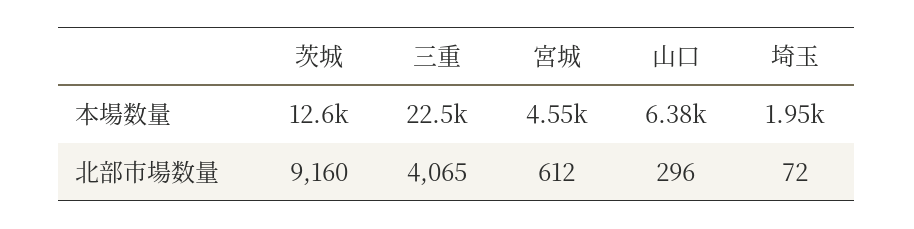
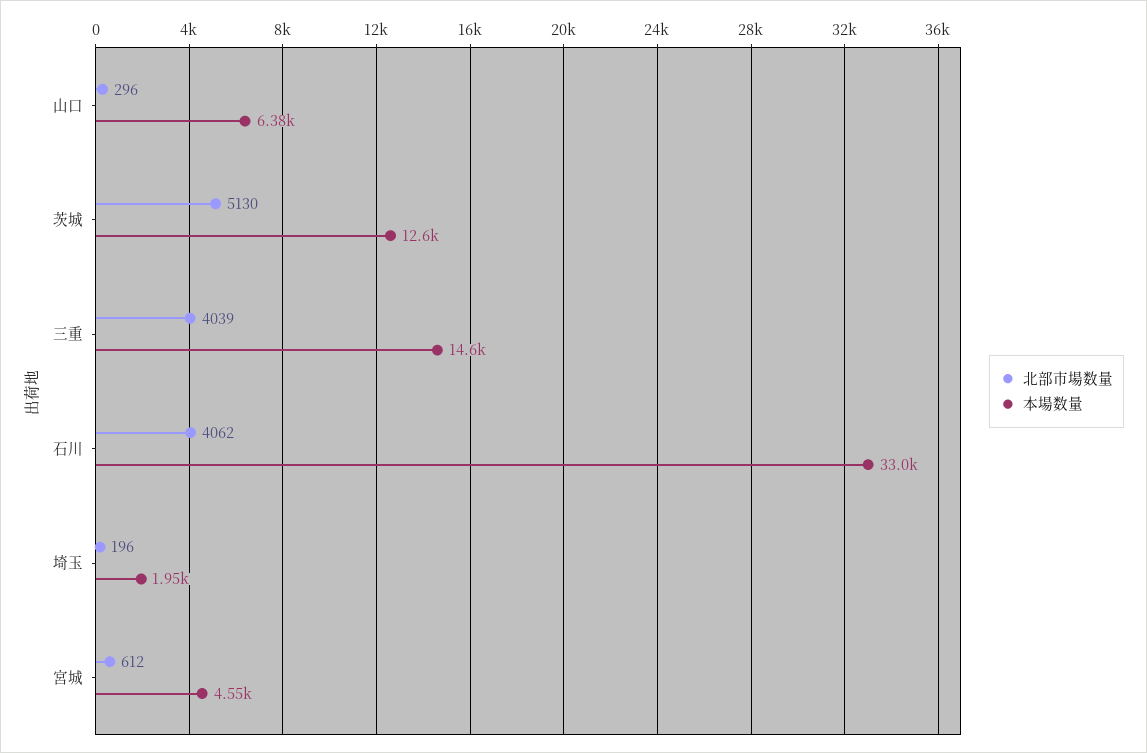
本場数量, 三重: 22500 -> 14600
北部市場数量, 茨城: 9160 -> 5130
北部市場数量, 三重: 4065 -> 4039
北部市場数量, 埼玉: 72 -> 196
北部市場数量, 石川: none -> 4062
本場数量, 石川: none -> 33000

